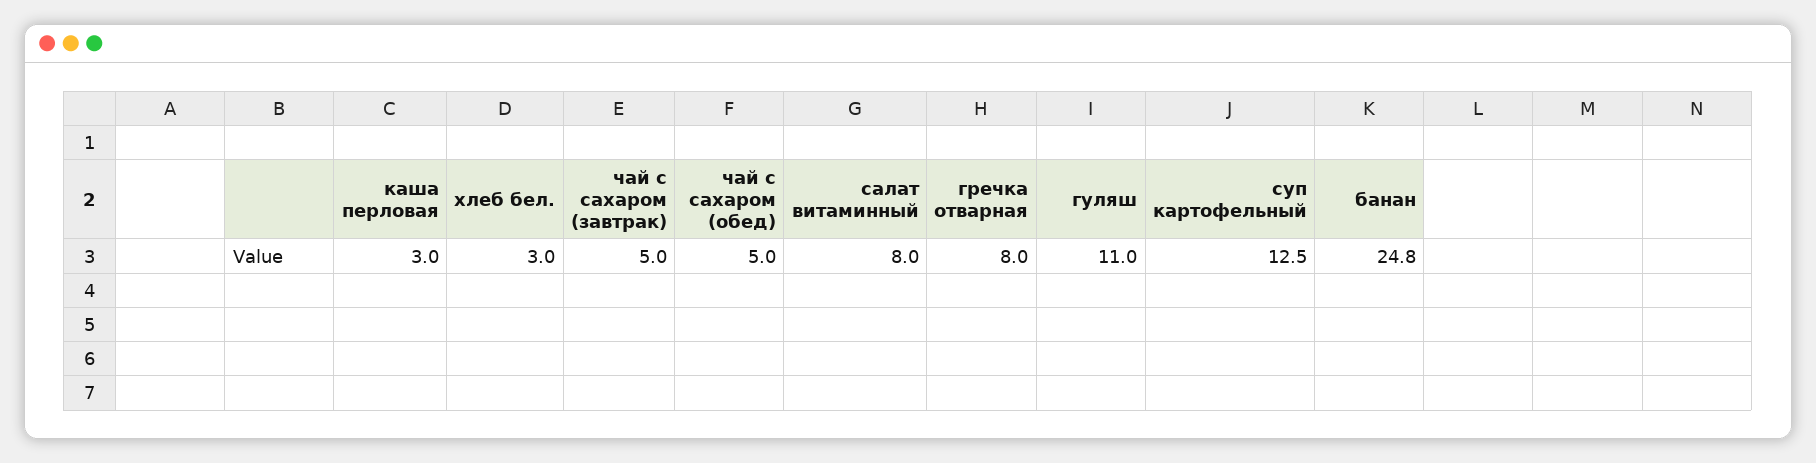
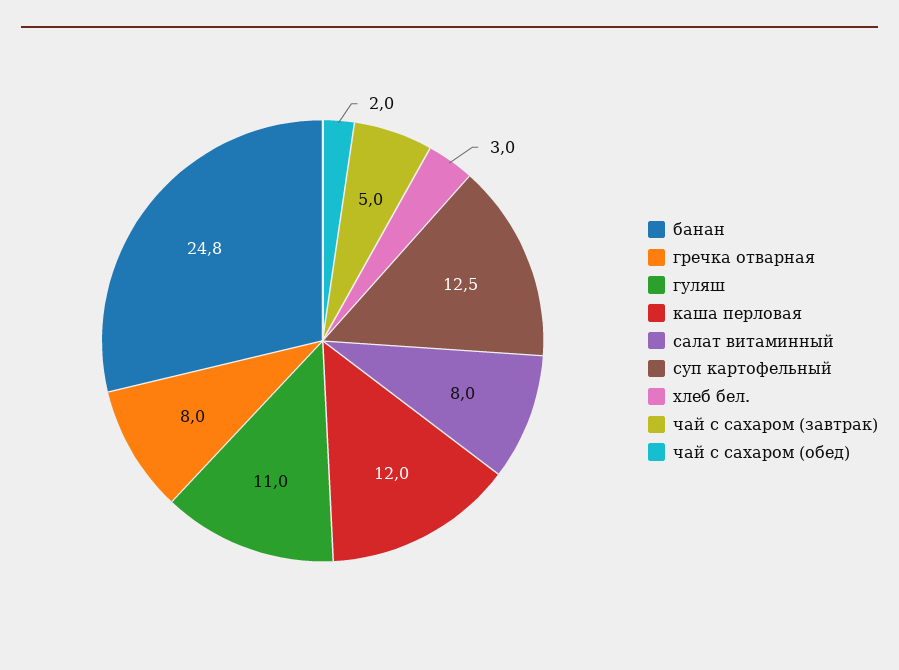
каша перловая: 3 -> 12
чай с сахаром (обед): 5 -> 2

